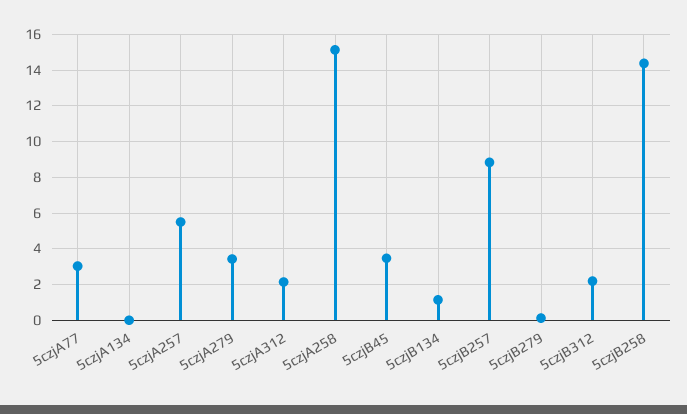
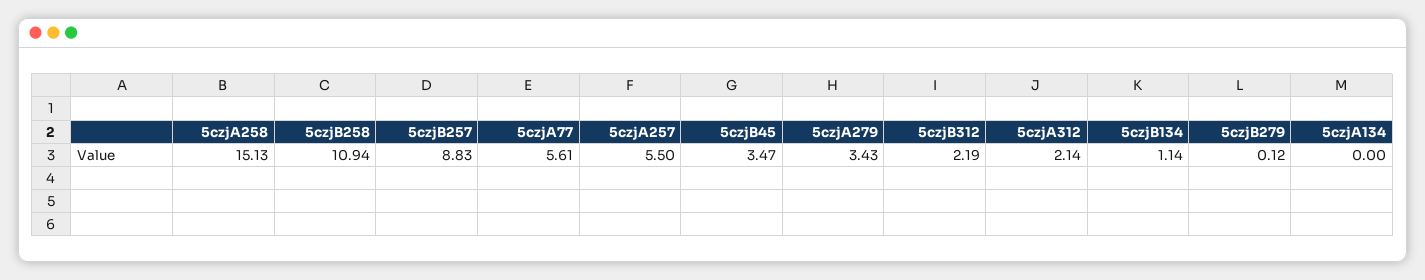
5czjA77: 3 -> 5.61
5czjB258: 14.5 -> 10.94

